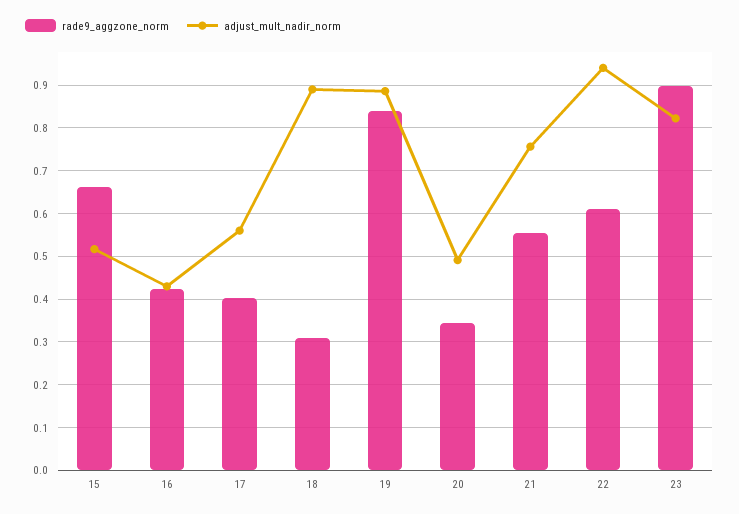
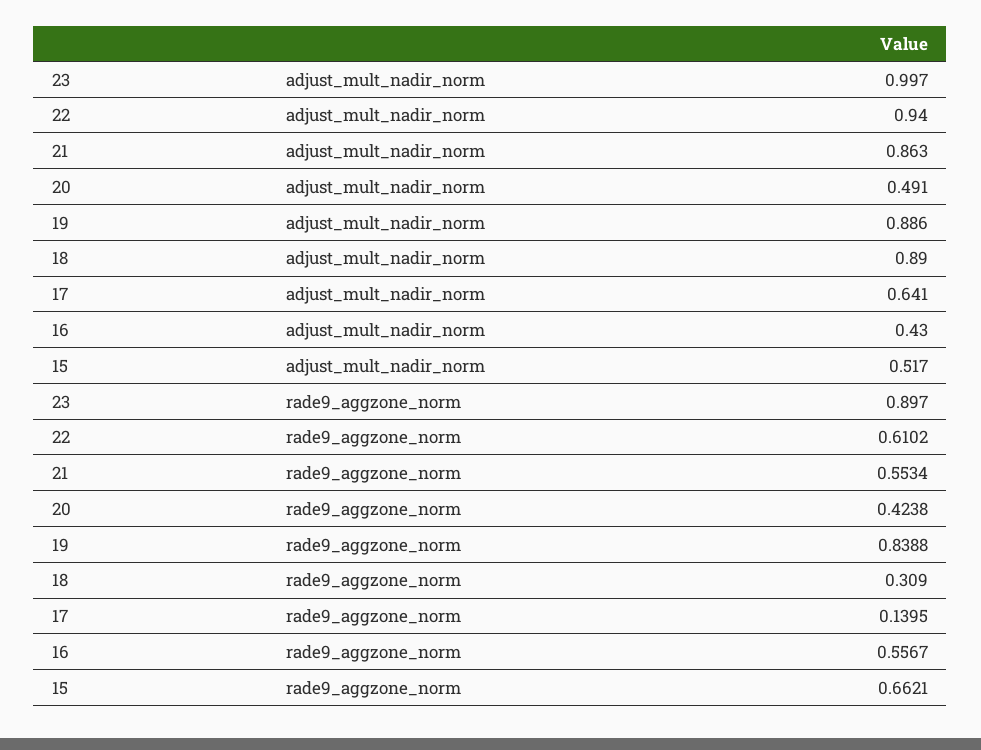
rade9_aggzone_norm, 16: 0.42 -> 0.5567
rade9_aggzone_norm, 17: 0.4 -> 0.1395
adjust_mult_nadir_norm, 17: 0.56 -> 0.641
rade9_aggzone_norm, 20: 0.34 -> 0.4238
adjust_mult_nadir_norm, 21: 0.76 -> 0.863
adjust_mult_nadir_norm, 23: 0.82 -> 0.997

